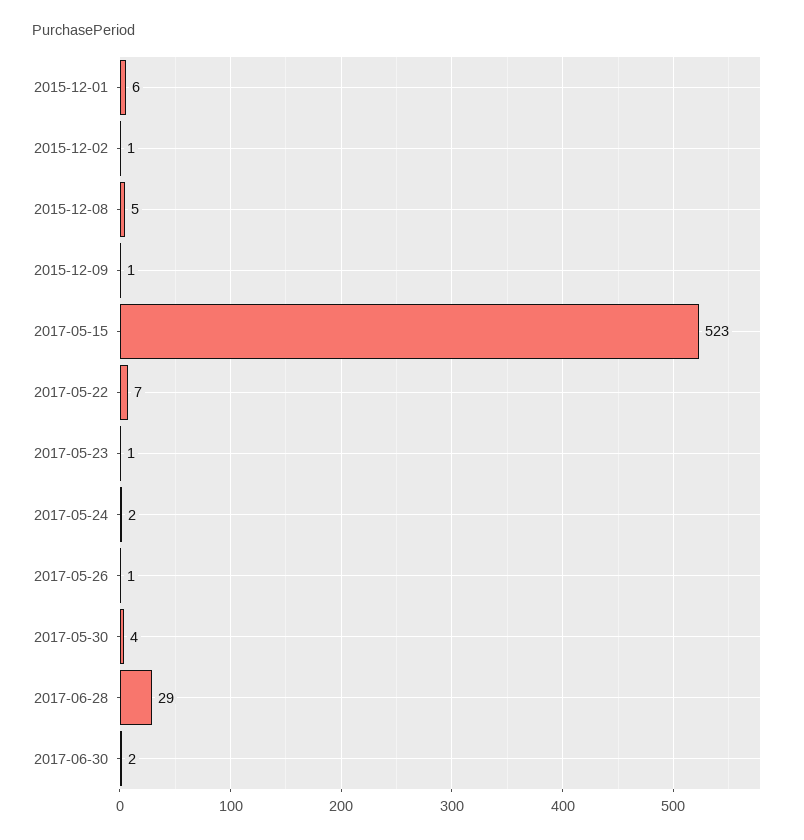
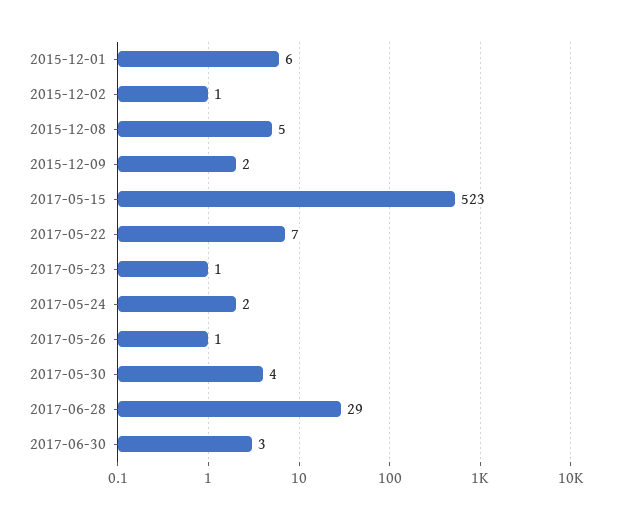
2015-12-09: 1 -> 2
2017-06-30: 2 -> 3

